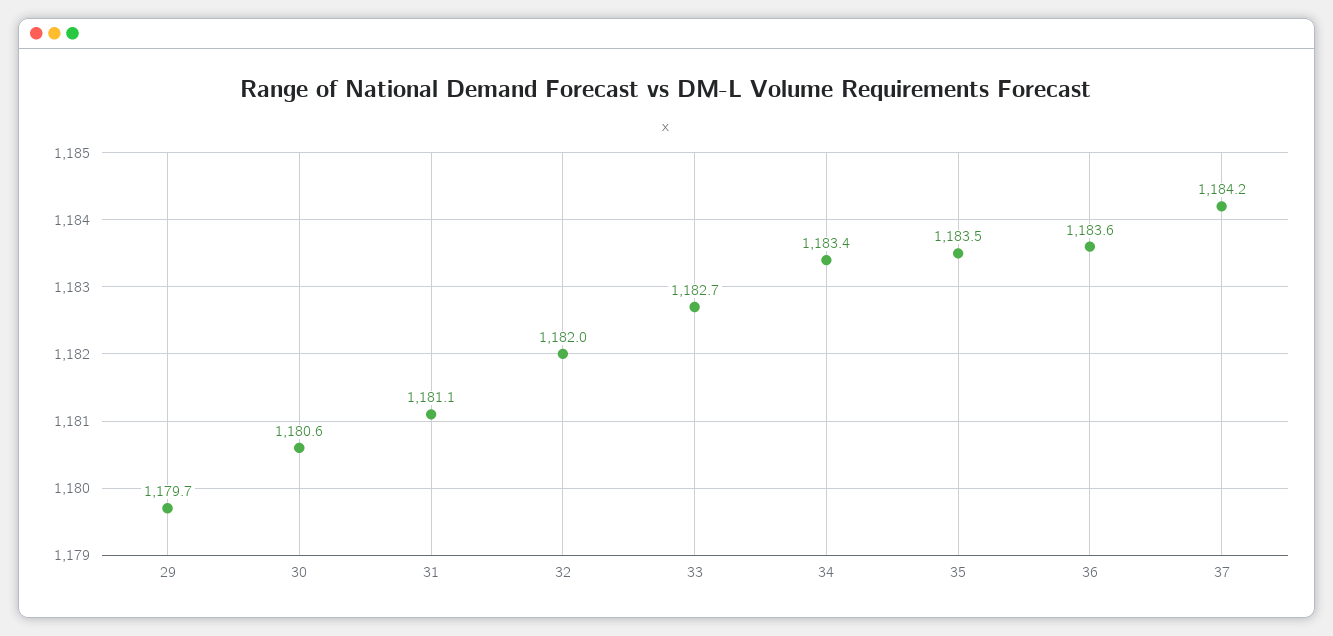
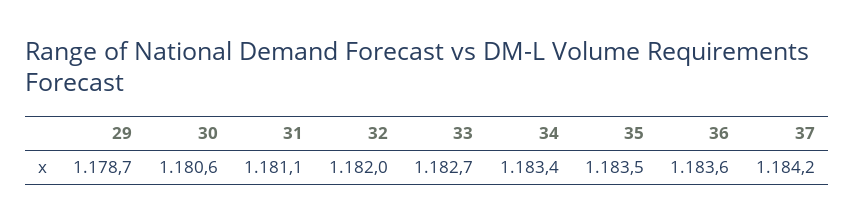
29: 1179.7 -> 1178.7

